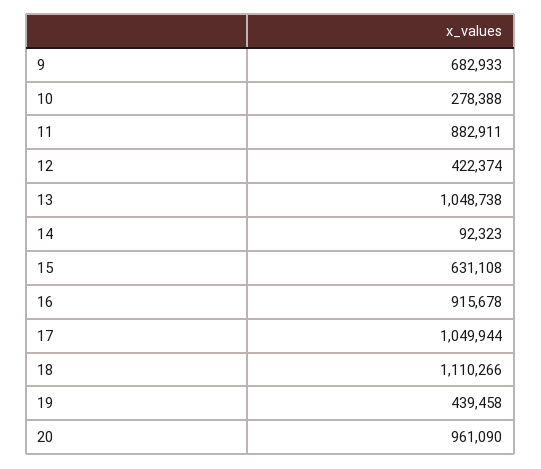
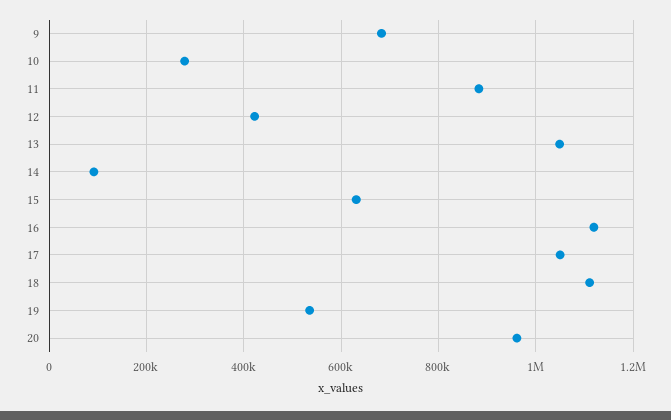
16: 915678 -> 1120000
19: 439458 -> 540000

